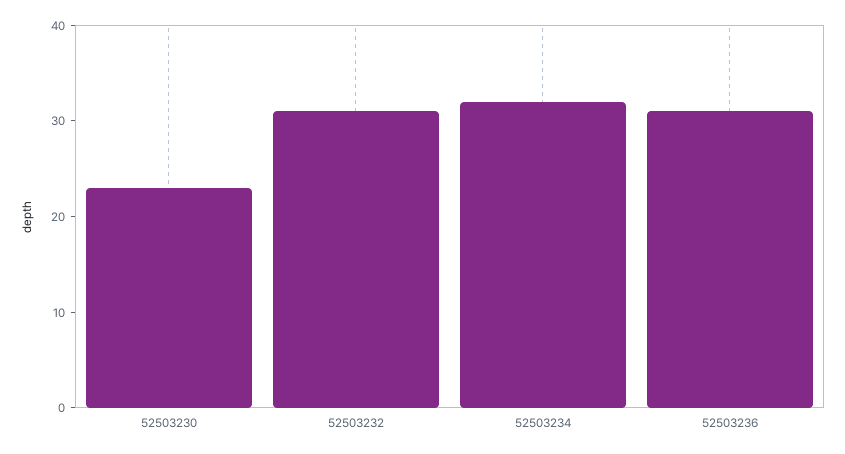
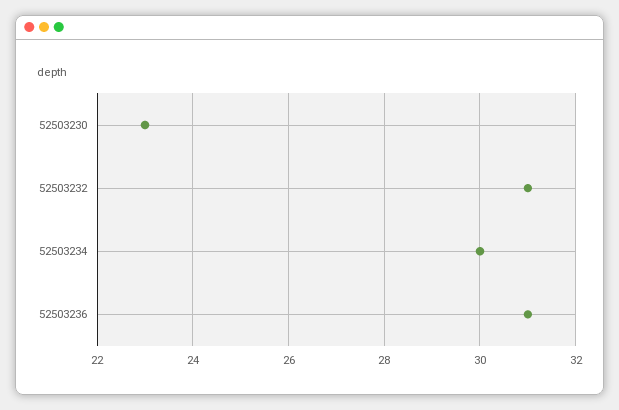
52503234: 32 -> 30

